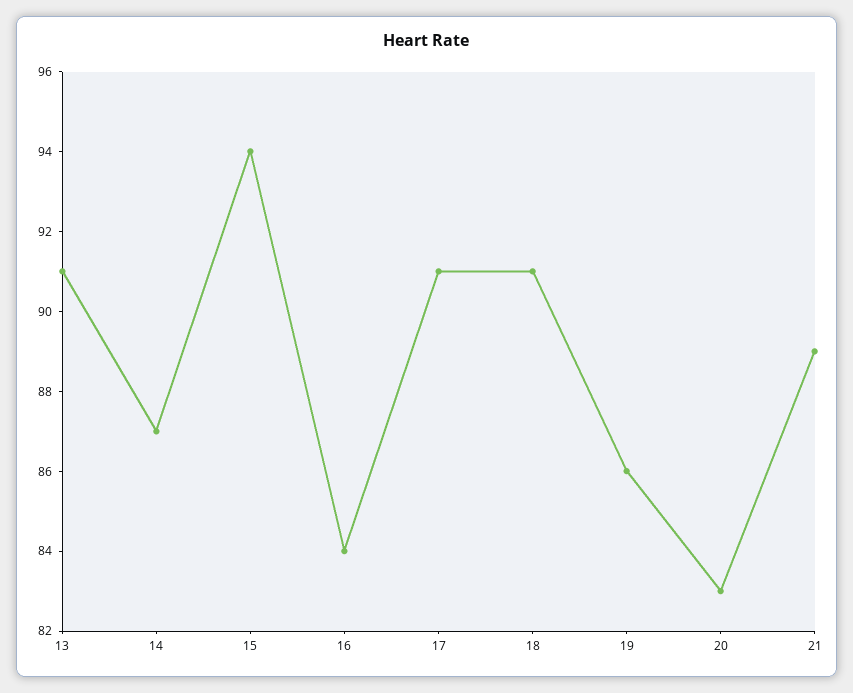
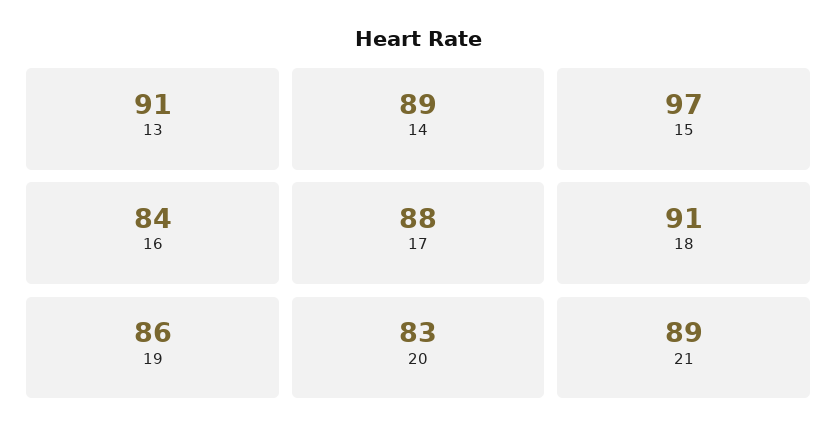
14: 87 -> 89
15: 94 -> 97
17: 91 -> 88

